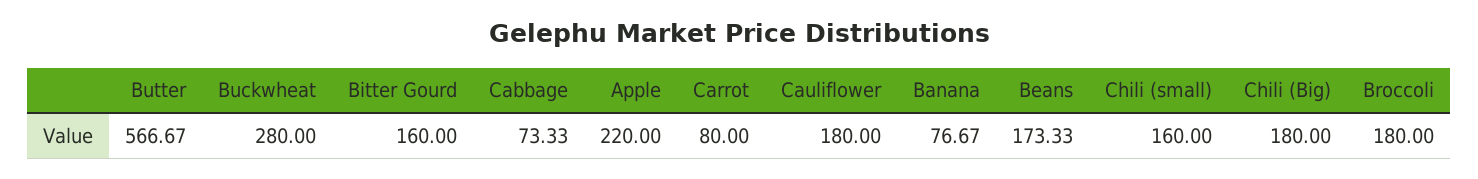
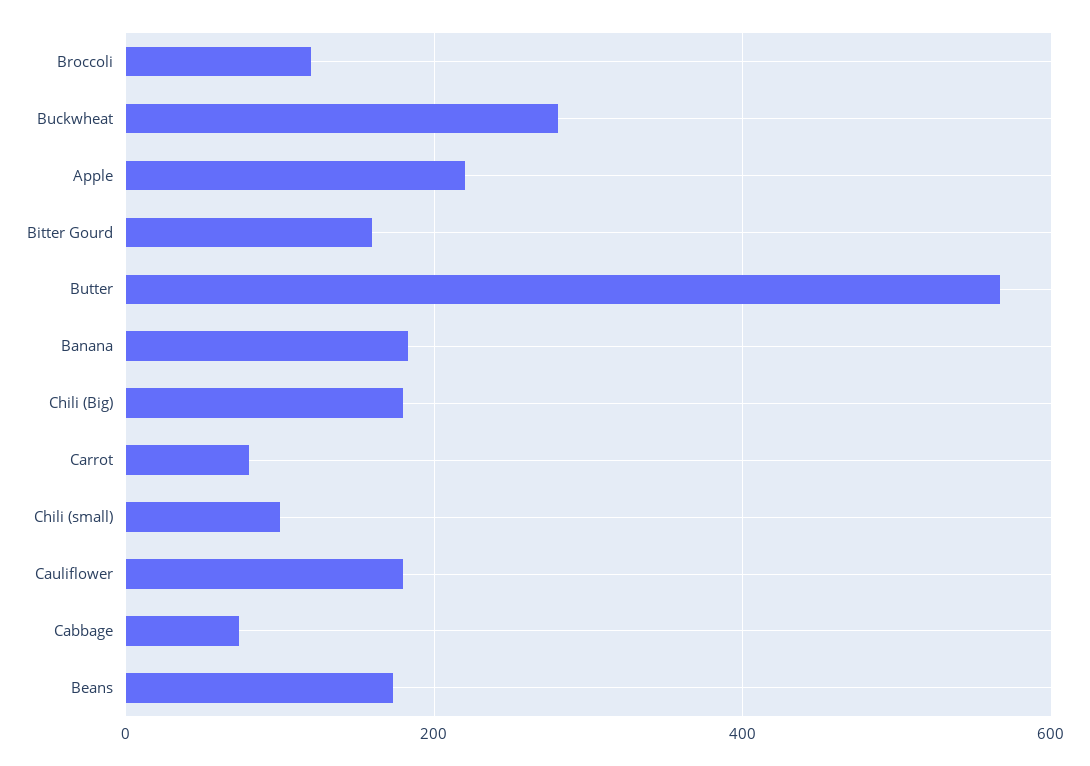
Banana: 76.67 -> 180
Chili (small): 160 -> 100
Broccoli: 180 -> 120

